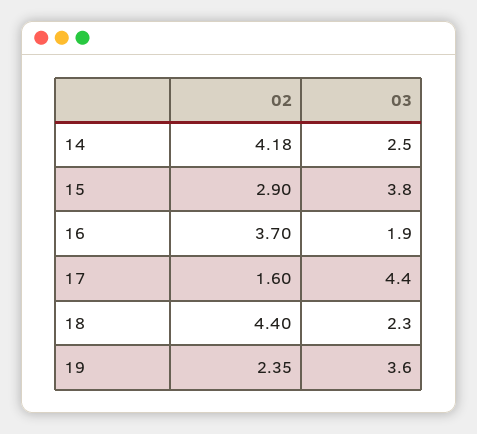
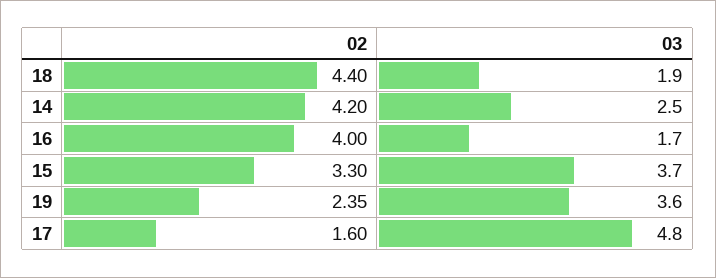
02, 14: 4.18 -> 4.2
02, 15: 2.9 -> 3.3
03, 15: 3.8 -> 3.7
02, 16: 3.7 -> 4
03, 16: 1.9 -> 1.7
03, 17: 4.4 -> 4.8
03, 18: 2.3 -> 1.9

